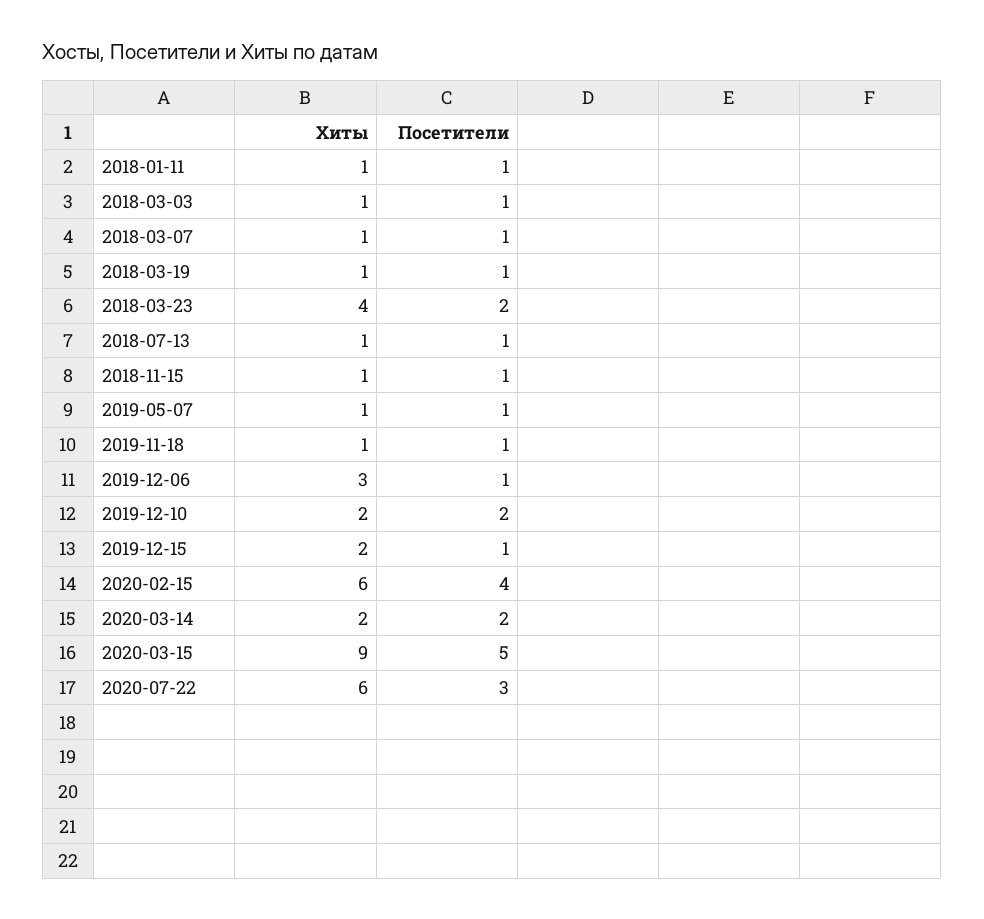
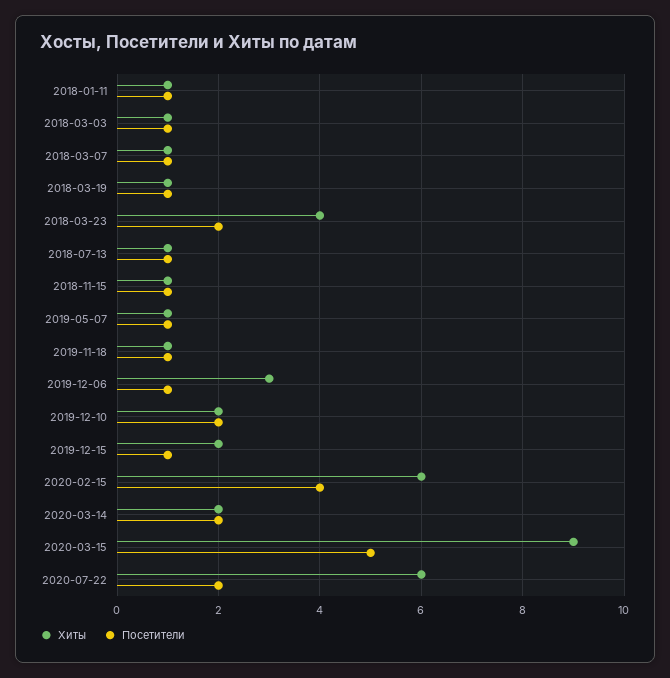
Посетители, 2020-07-22: 3 -> 2

